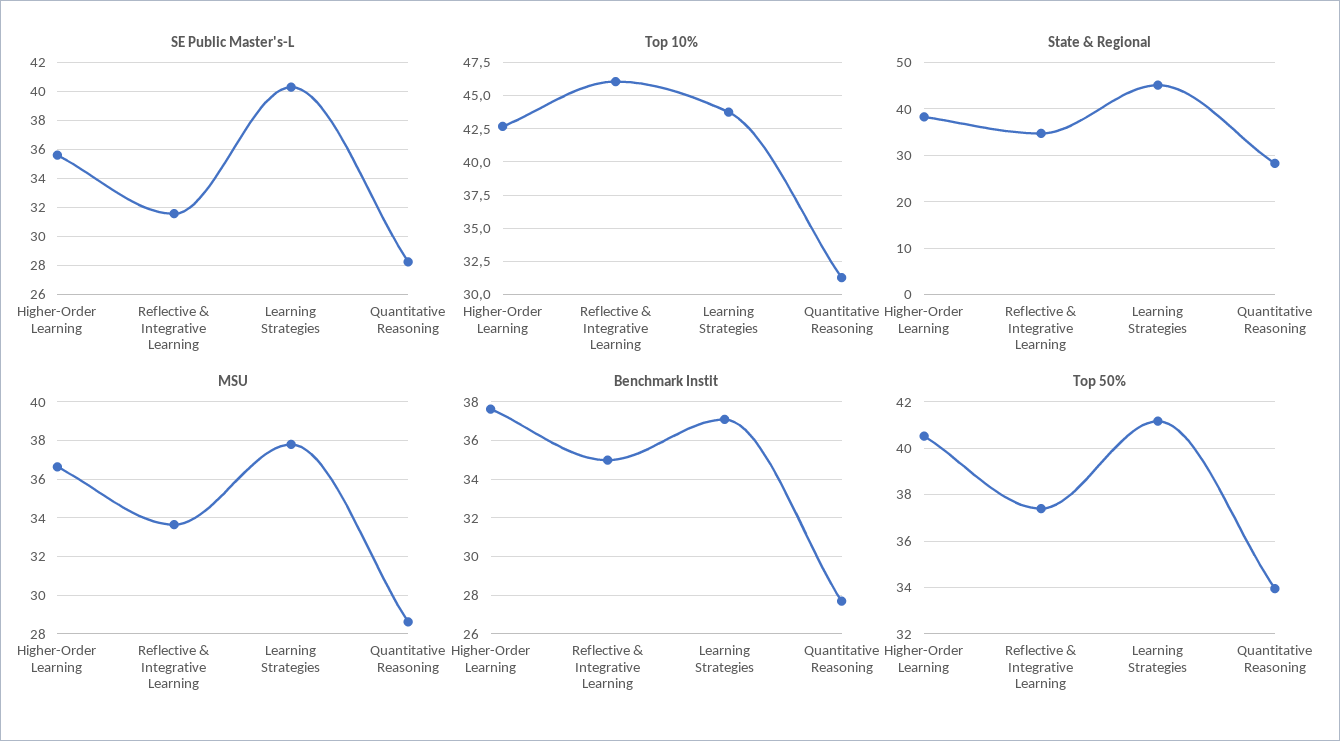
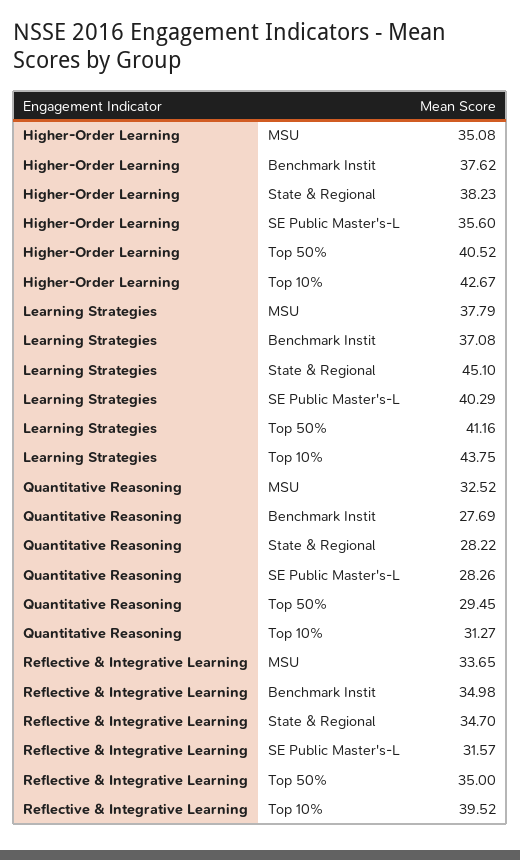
Top 10%, Reflective & Integrative Learning: 46 -> 39.52
MSU, Higher-Order Learning: 36.5 -> 35.08
MSU, Quantitative Reasoning: 28.5 -> 32.52
Top 50%, Reflective & Integrative Learning: 37.5 -> 35
Top 50%, Quantitative Reasoning: 34 -> 29.45

